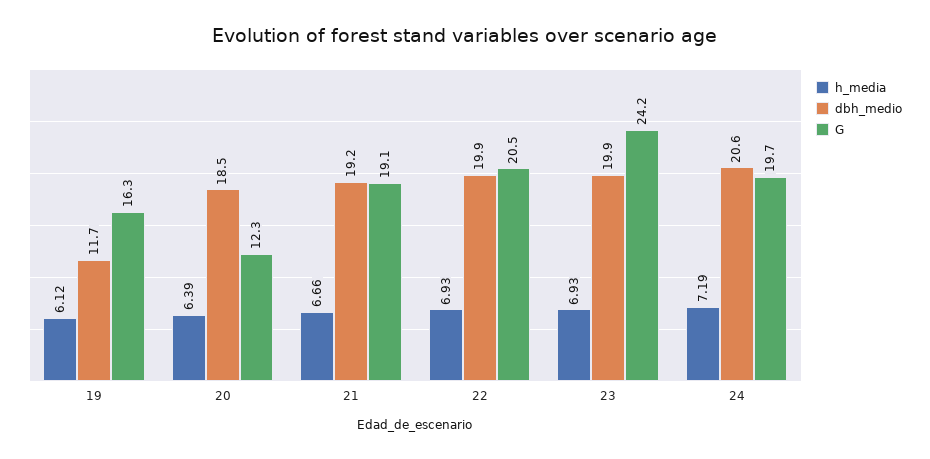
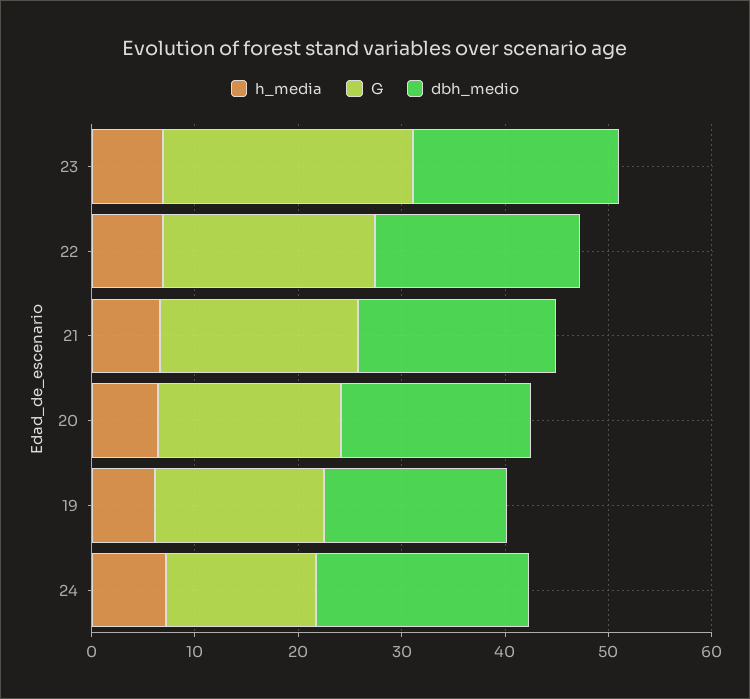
dbh_medio, 19: 11.7 -> 18
G, 20: 12.3 -> 18
G, 24: 19.7 -> 14

